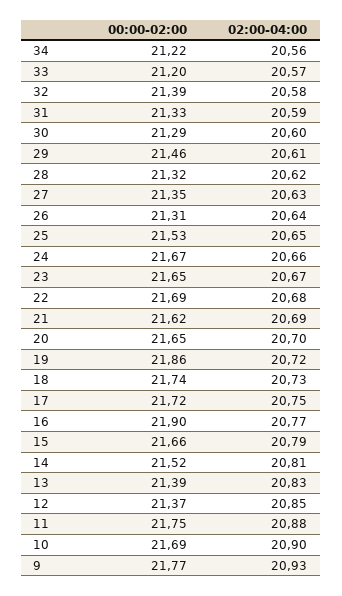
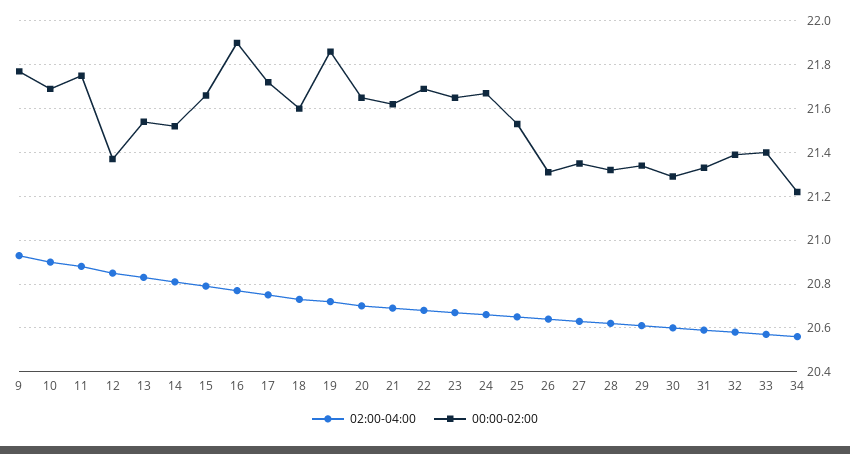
00:00-02:00, 33: 21.2 -> 21.4
00:00-02:00, 29: 21.46 -> 21.35
00:00-02:00, 18: 21.74 -> 21.6
00:00-02:00, 13: 21.39 -> 21.55

